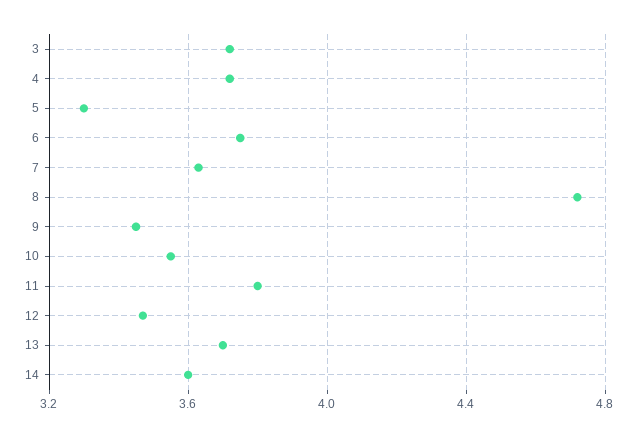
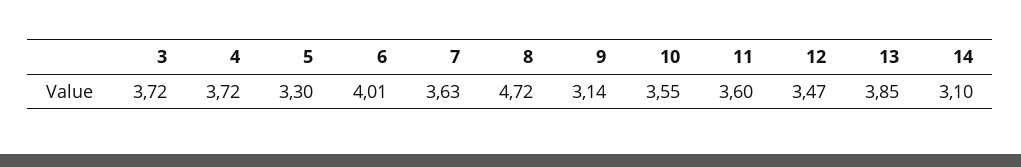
6: 3.75 -> 4.01
9: 3.45 -> 3.14
11: 3.8 -> 3.6
13: 3.7 -> 3.85
14: 3.6 -> 3.1

